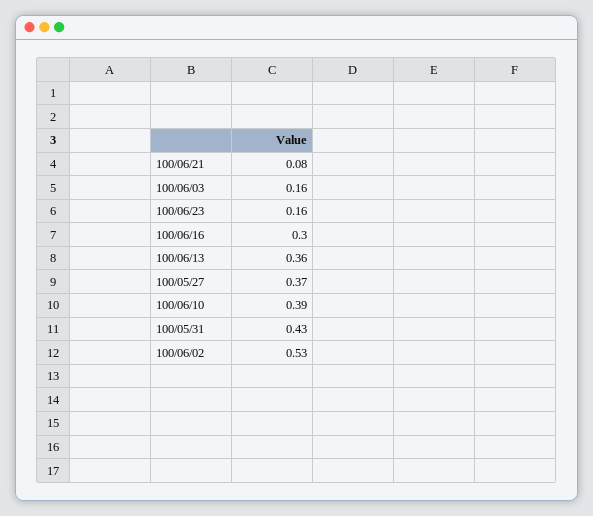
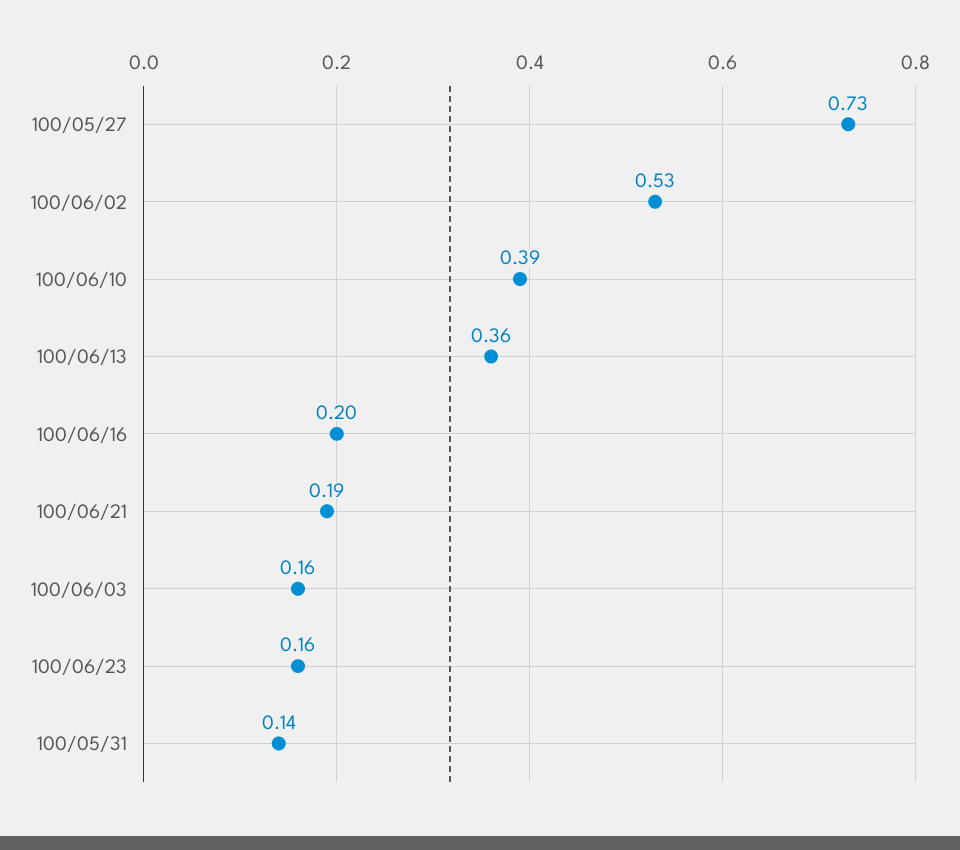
100/06/21: 0.08 -> 0.19
100/06/16: 0.3 -> 0.2
100/05/27: 0.37 -> 0.73
100/05/31: 0.43 -> 0.14

